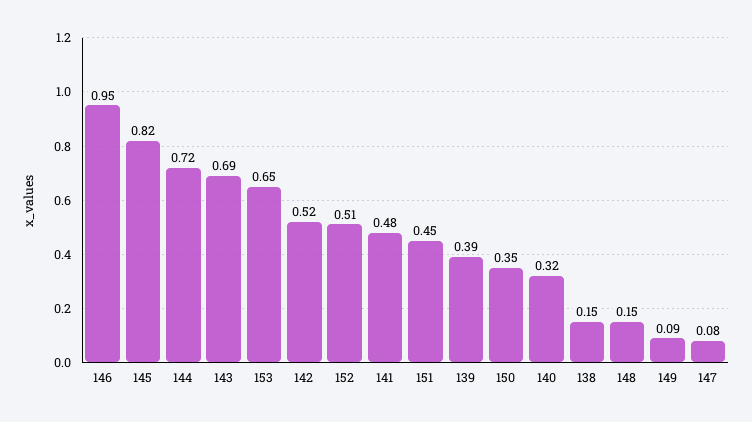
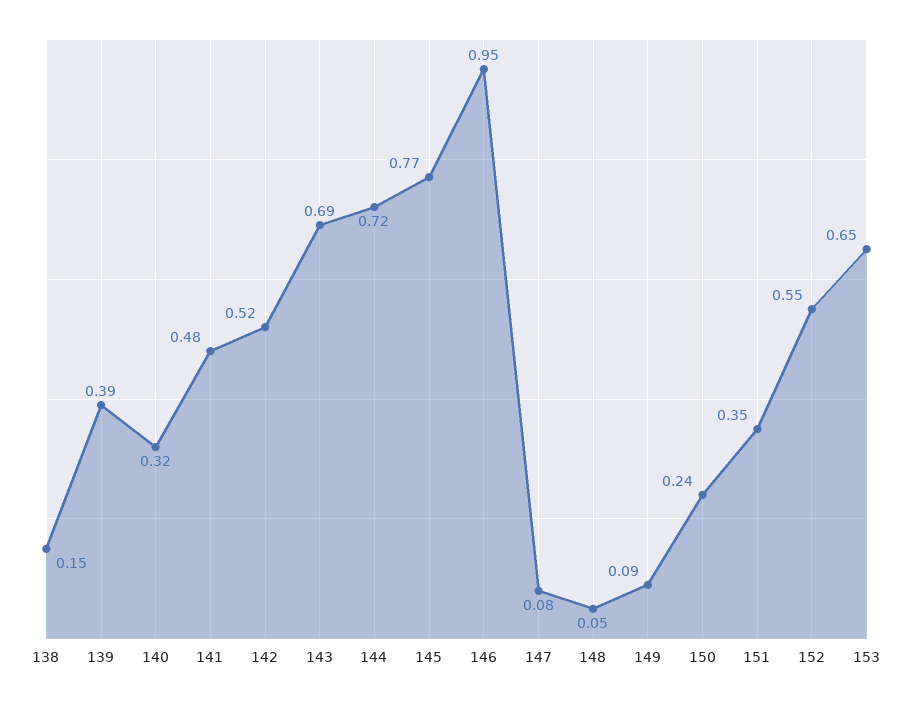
145: 0.82 -> 0.77
152: 0.51 -> 0.55
151: 0.45 -> 0.35
150: 0.35 -> 0.24
148: 0.15 -> 0.05

